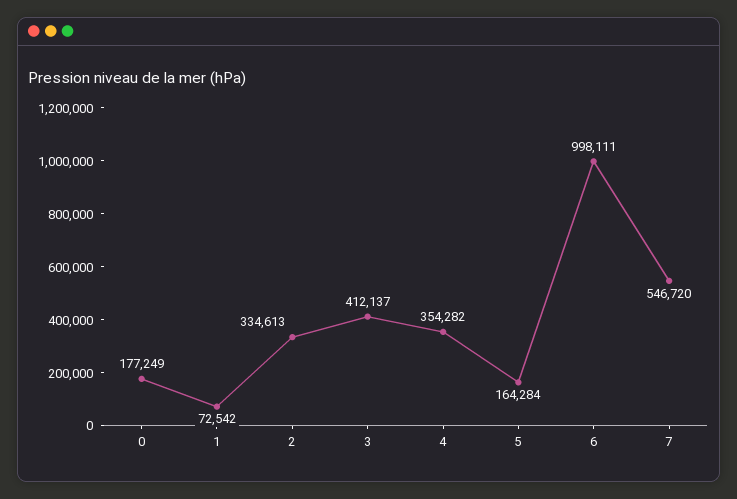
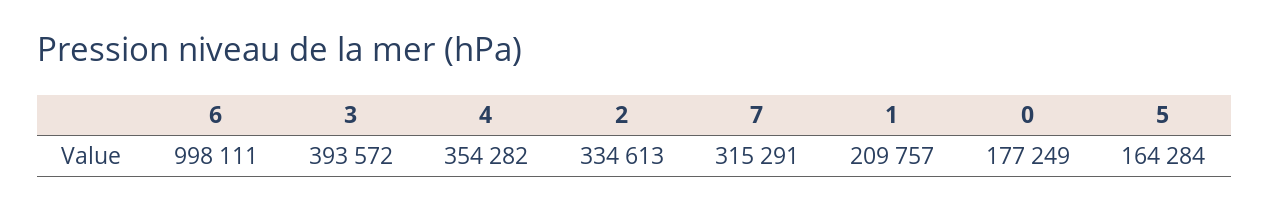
1: 72542 -> 209757
3: 412137 -> 393572
7: 546720 -> 315291

